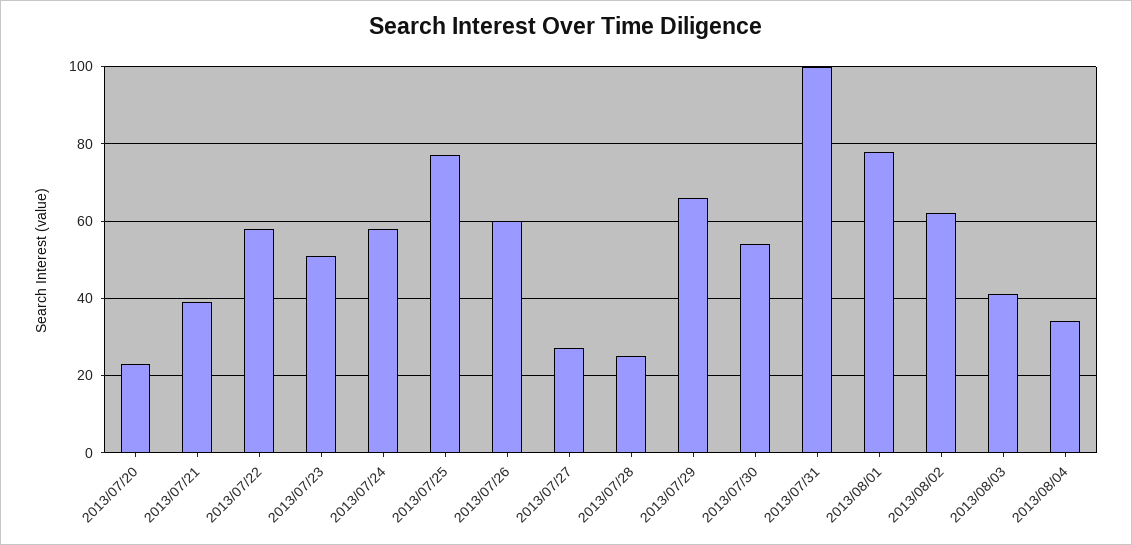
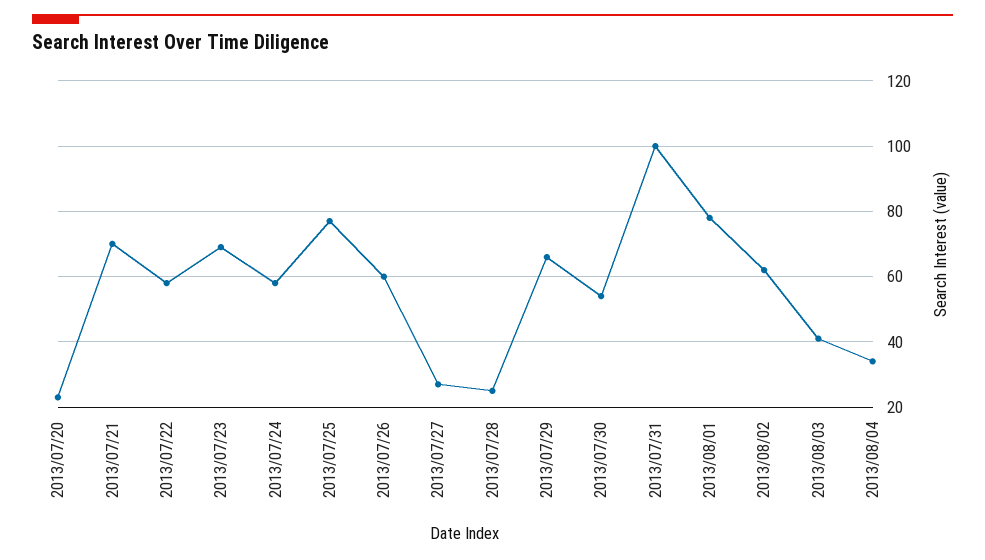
2013/07/21: 40 -> 70
2013/07/23: 50 -> 70

